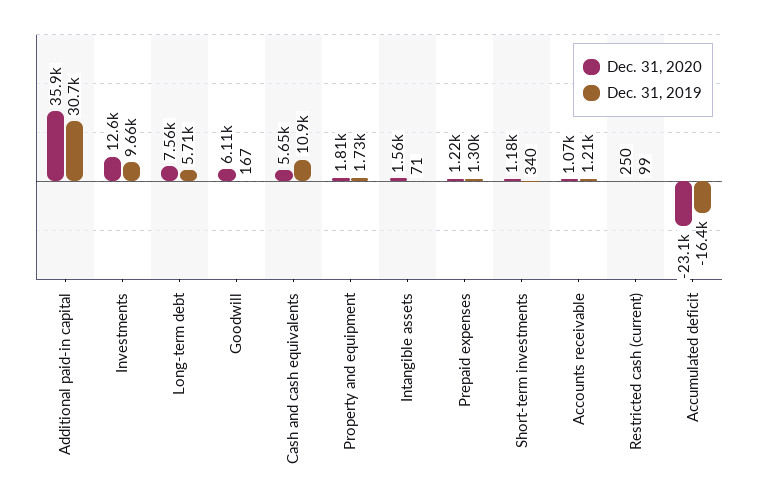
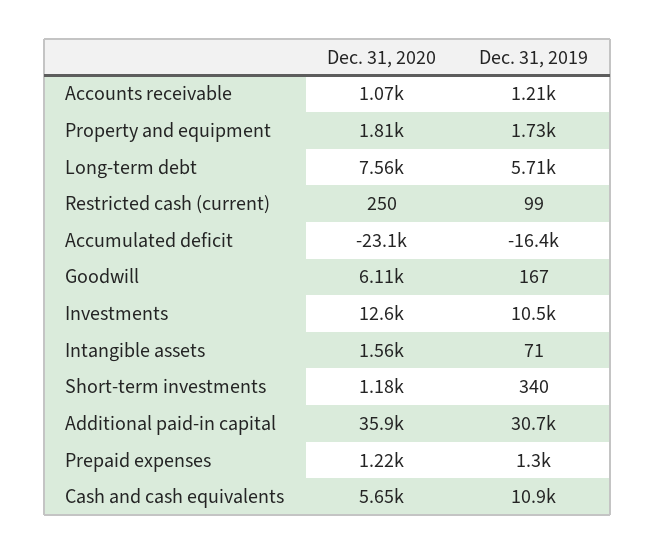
Dec. 31, 2019, Investments: 9660 -> 10500

